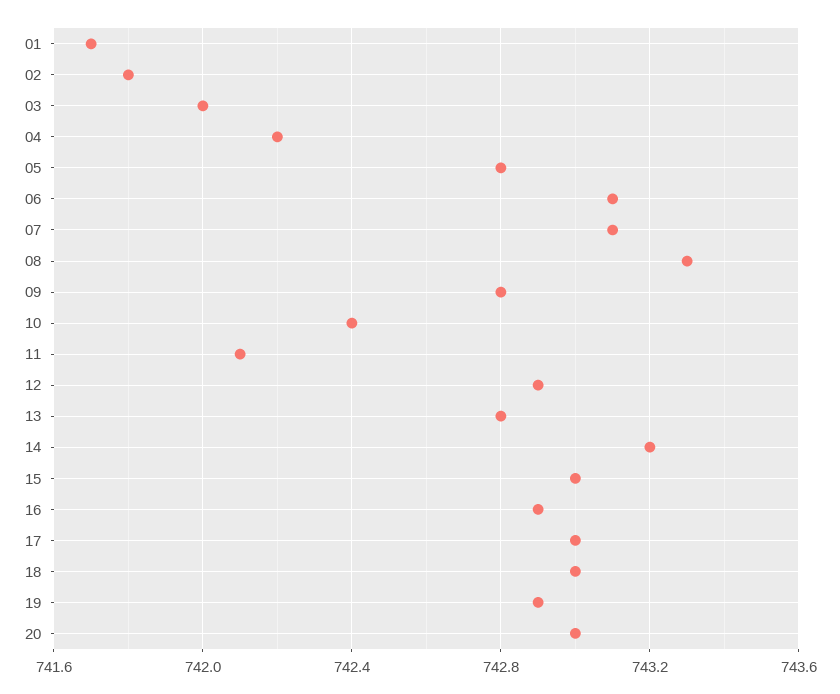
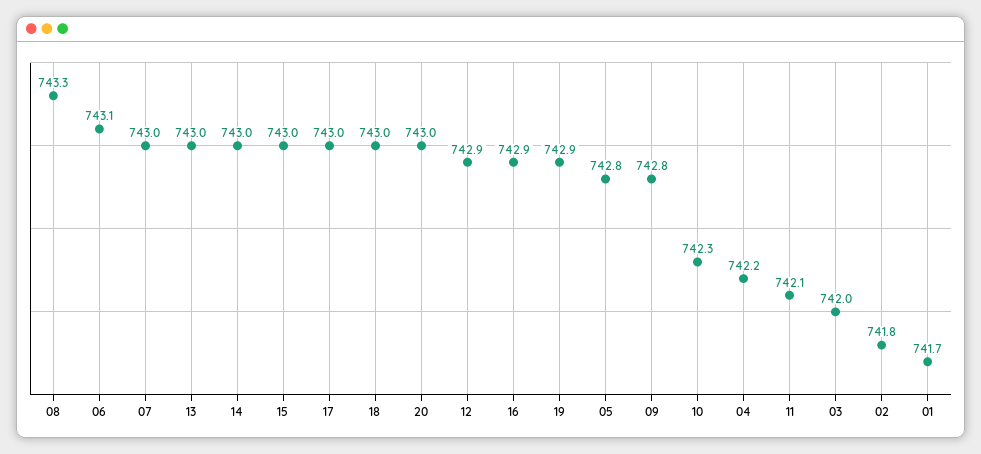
07: 743.1 -> 743
10: 742.4 -> 742.3
13: 742.8 -> 743
14: 743.2 -> 743

